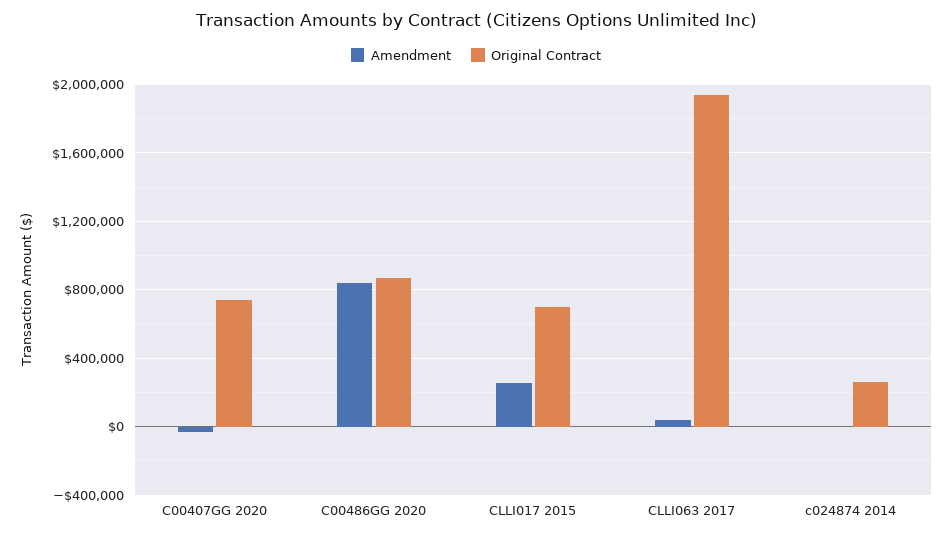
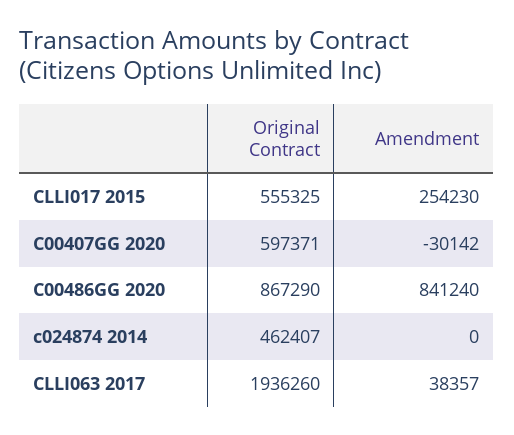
Original Contract, C00407GG 2020: 750000 -> 597371
Original Contract, CLLI017 2015: 700000 -> 555325
Original Contract, c024874 2014: 250000 -> 462407

